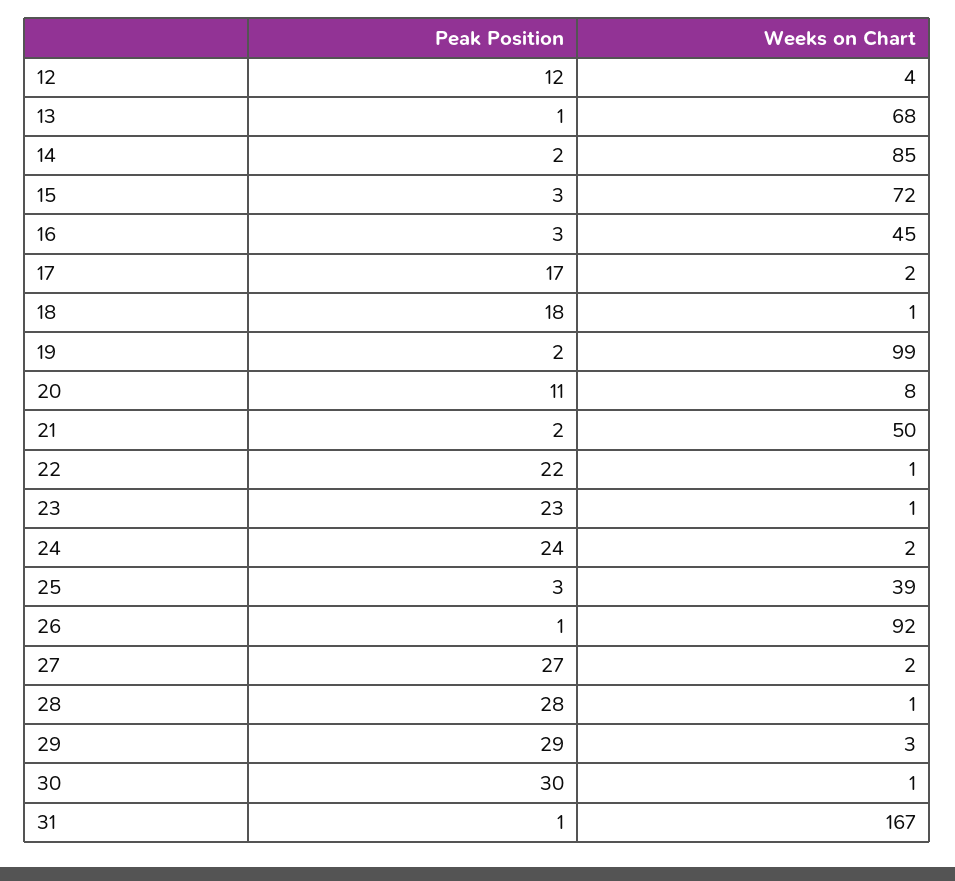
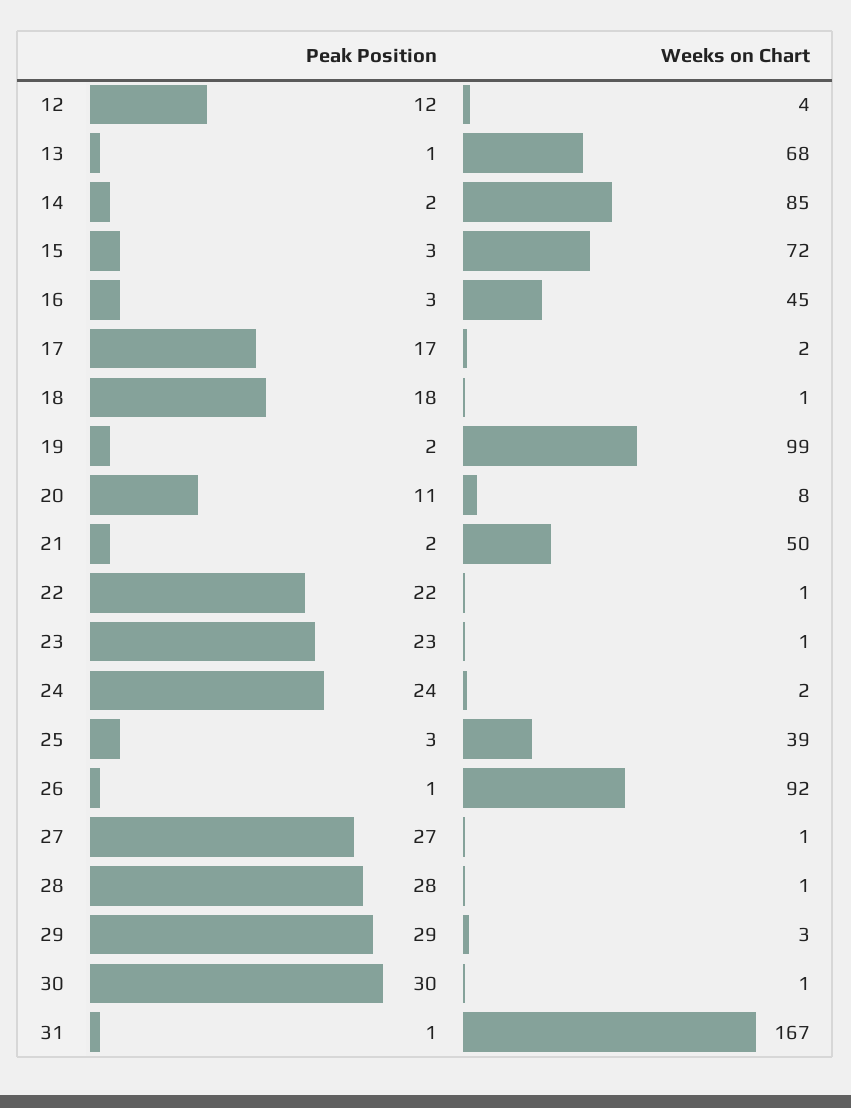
Weeks on Chart, 27: 2 -> 1

